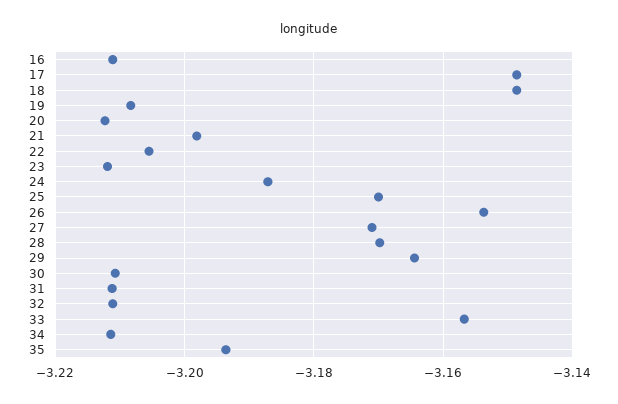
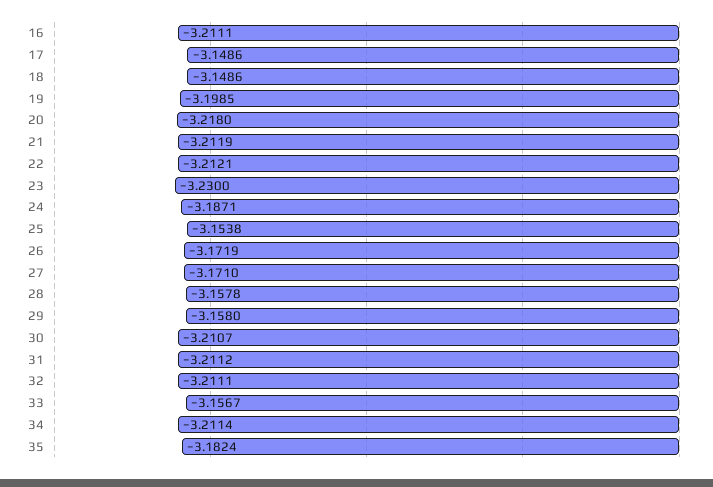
19: -3.208 -> -3.1985
20: -3.212 -> -3.218
21: -3.198 -> -3.2119
22: -3.206 -> -3.2121
23: -3.212 -> -3.23
25: -3.17 -> -3.1538
26: -3.154 -> -3.1719
28: -3.17 -> -3.1578
29: -3.164 -> -3.158
35: -3.194 -> -3.1824

